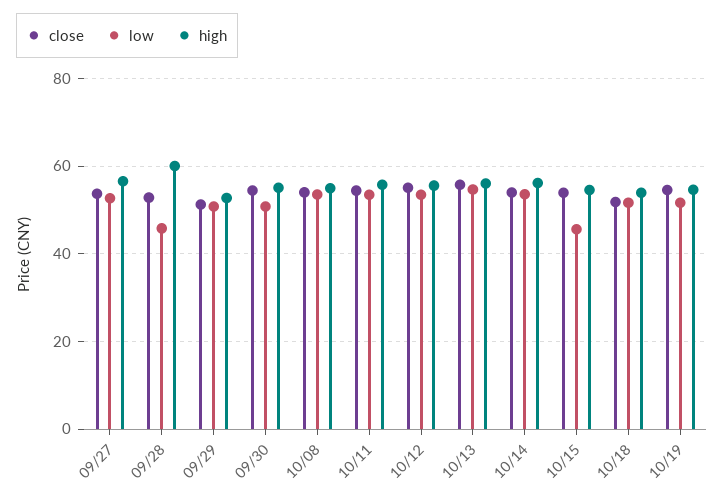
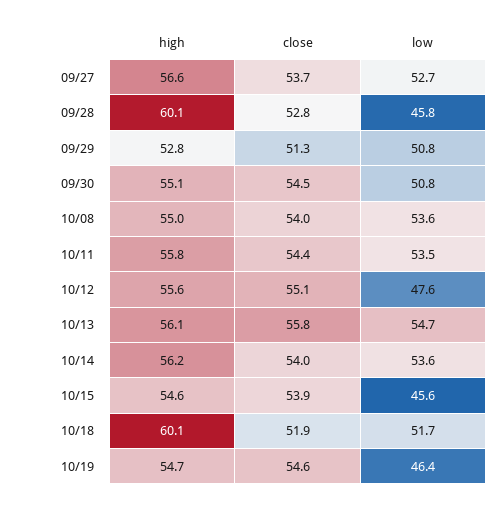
low, 10/12: 54 -> 47.6
high, 10/18: 54 -> 60.1
low, 10/19: 52 -> 46.4

